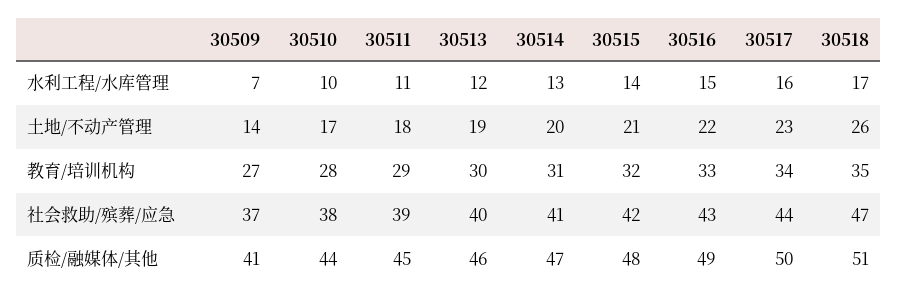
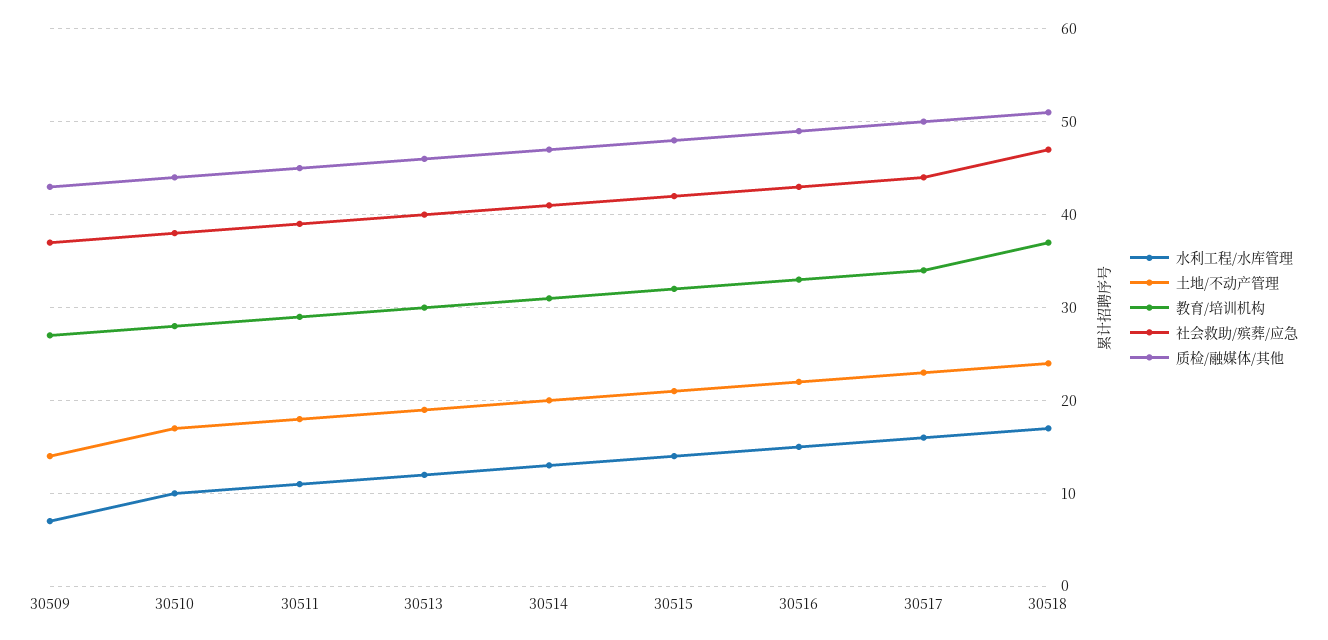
土地/不动产管理, 30518: 26 -> 24
教育/培训机构, 30518: 35 -> 37
质检/融媒体/其他, 30509: 41 -> 43

